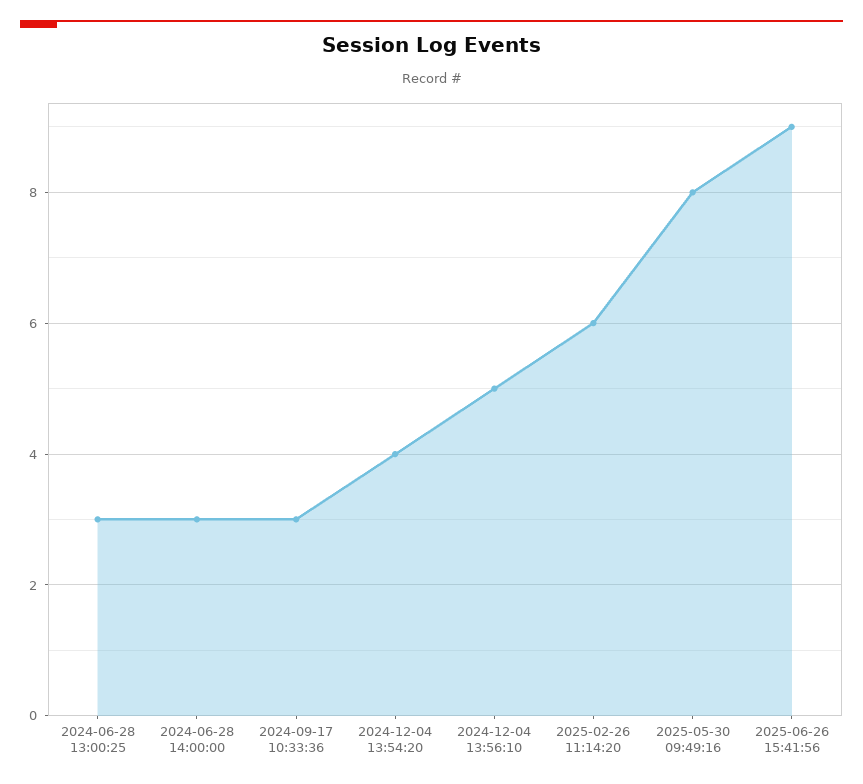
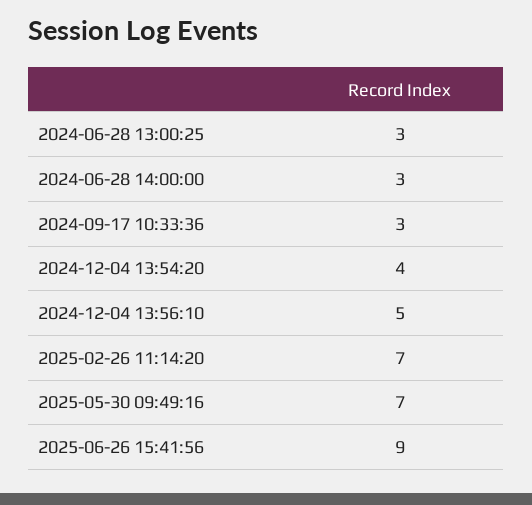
2025-02-26 11:14:20: 6 -> 7
2025-05-30 09:49:16: 8 -> 7

